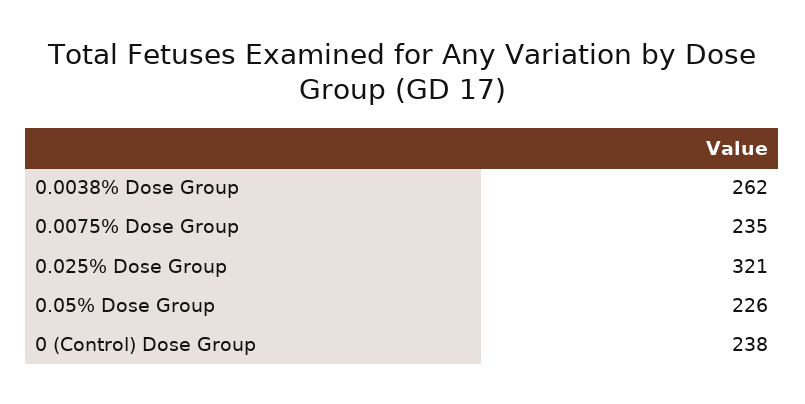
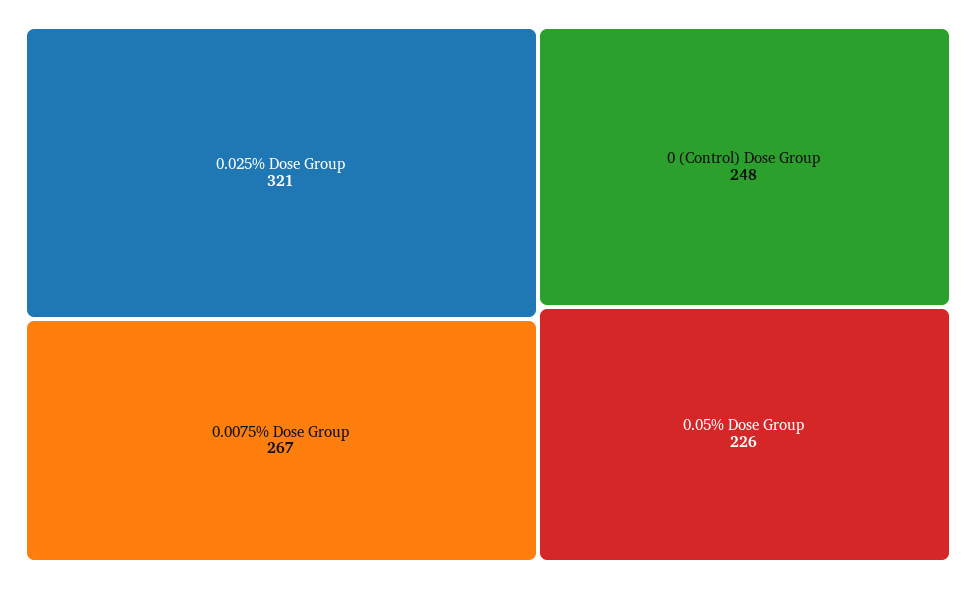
0.0038% Dose Group: 262 -> none
0.0075% Dose Group: 235 -> 267
0 (Control) Dose Group: 238 -> 248

